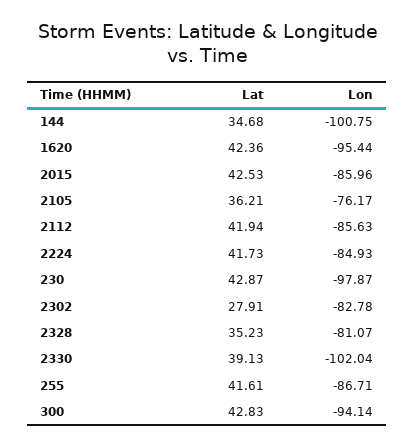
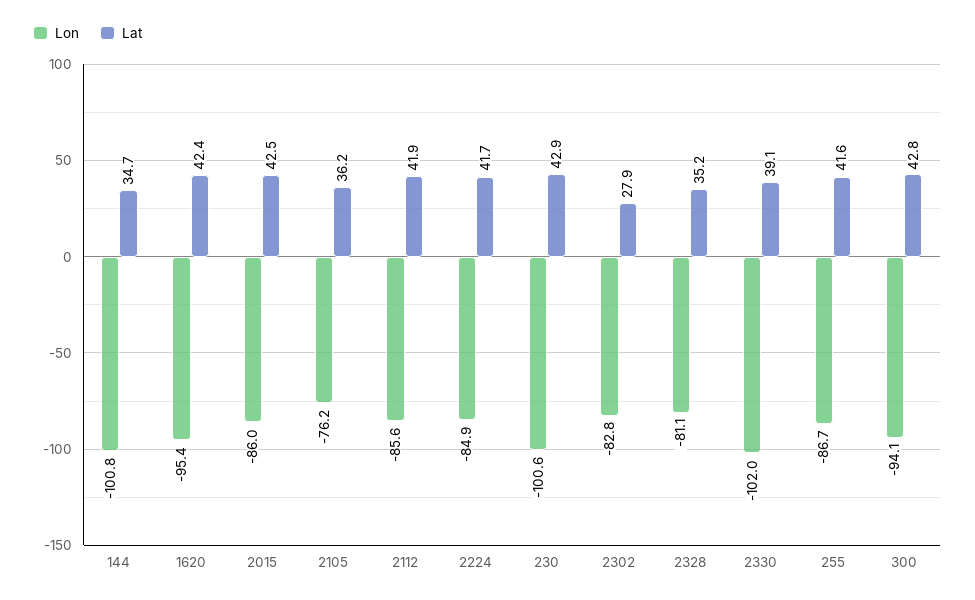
Lon, 230: -97.87 -> -100.6

